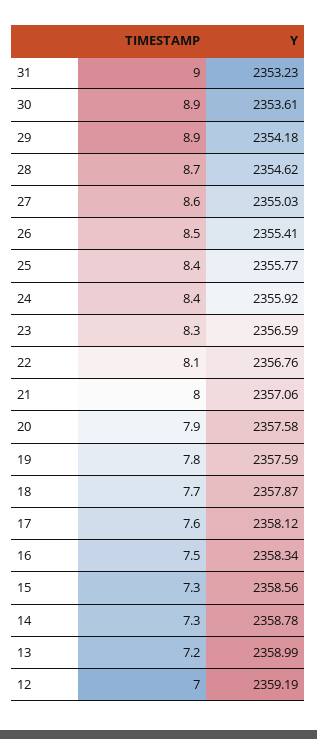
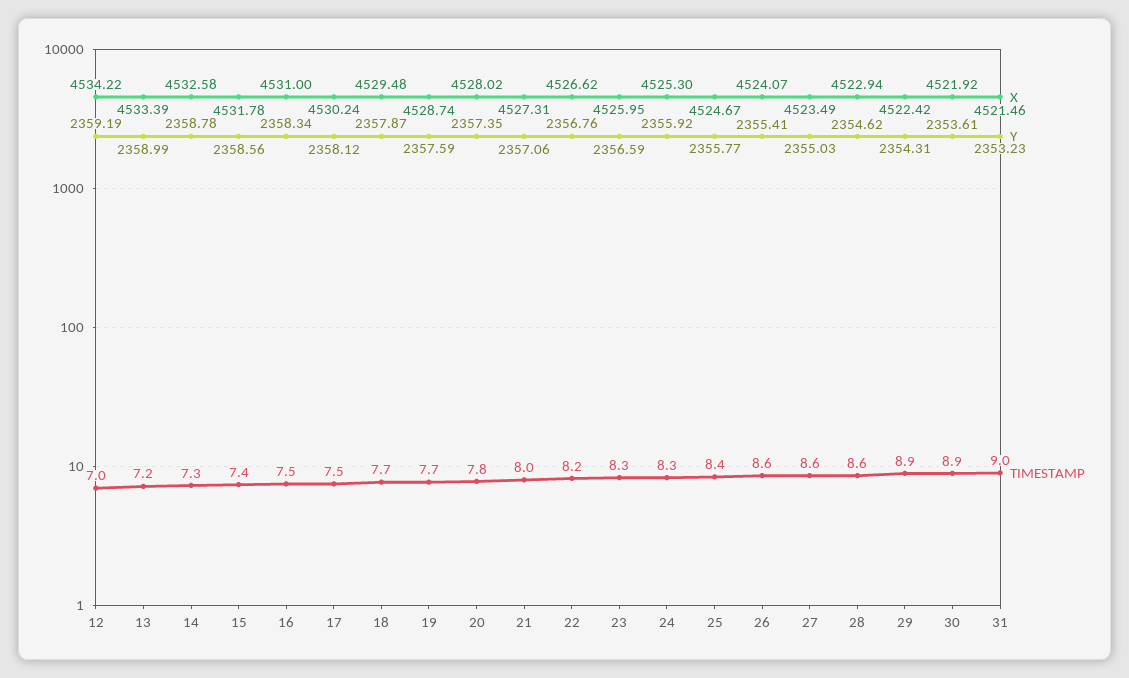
Y, 29: 2354.18 -> 2354.31
TIMESTAMP, 28: 8.7 -> 8.6
TIMESTAMP, 26: 8.5 -> 8.6
TIMESTAMP, 24: 8.4 -> 8.3
TIMESTAMP, 22: 8.1 -> 8.2
TIMESTAMP, 20: 7.9 -> 7.8
Y, 20: 2357.58 -> 2357.35
TIMESTAMP, 19: 7.8 -> 7.7
TIMESTAMP, 17: 7.6 -> 7.5
TIMESTAMP, 15: 7.3 -> 7.4
X, 12: none -> 4534.22
X, 13: none -> 4533.39
X, 14: none -> 4532.58
X, 15: none -> 4531.78
X, 16: none -> 4531
X, 17: none -> 4530.24
X, 18: none -> 4529.48
X, 19: none -> 4528.74
X, 20: none -> 4528.02
X, 21: none -> 4527.31
X, 22: none -> 4526.62
X, 23: none -> 4525.95
X, 24: none -> 4525.3
X, 25: none -> 4524.67
X, 26: none -> 4524.07
X, 27: none -> 4523.49
X, 28: none -> 4522.94
X, 29: none -> 4522.42
X, 30: none -> 4521.92
X, 31: none -> 4521.46

